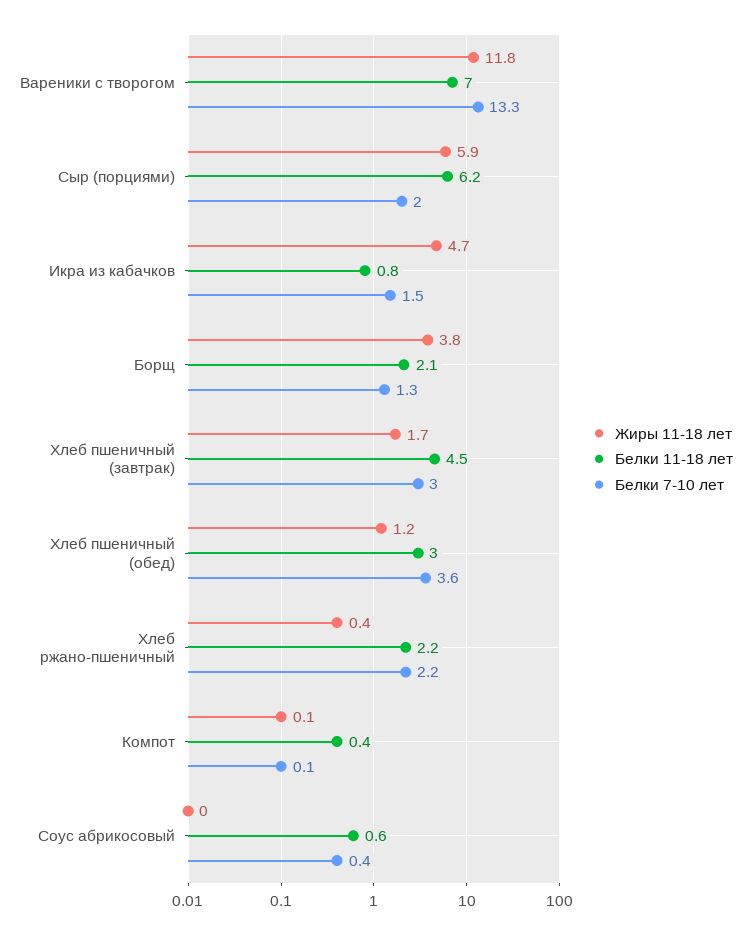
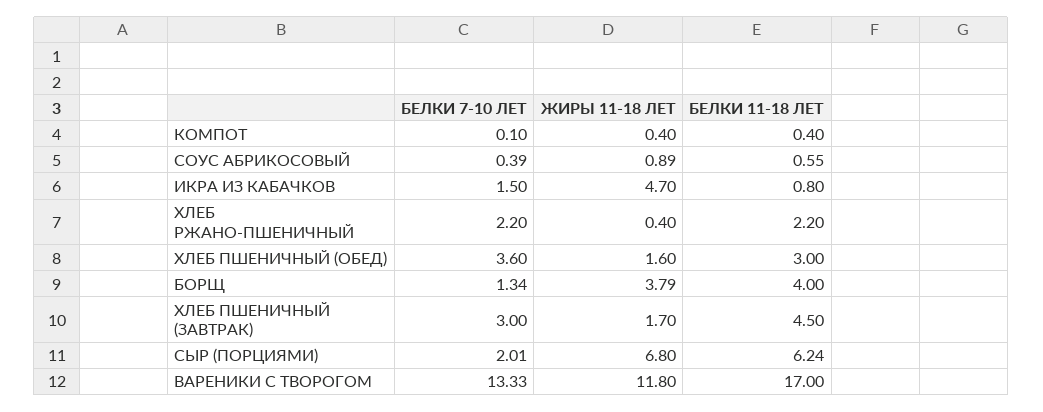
Белки 11-18 лет, Вареники с творогом: 7 -> 17
Жиры 11-18 лет, Сыр (порциями): 5.9 -> 6.8
Белки 11-18 лет, Борщ: 2.1 -> 4
Жиры 11-18 лет, Хлеб пшеничный (обед): 1.2 -> 1.6
Жиры 11-18 лет, Компот: 0.1 -> 0.4
Жиры 11-18 лет, Соус абрикосовый: 0 -> 0.89

